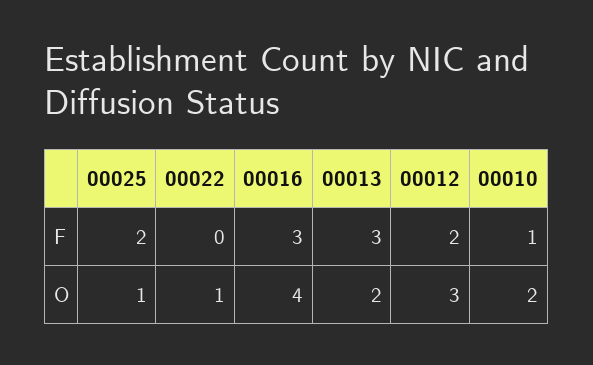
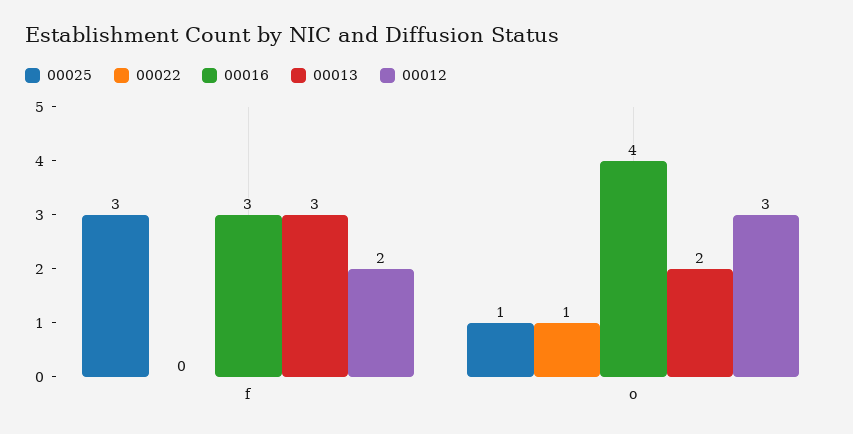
00025, F: 2 -> 3
00010, F: 1 -> none
00010, O: 2 -> none

